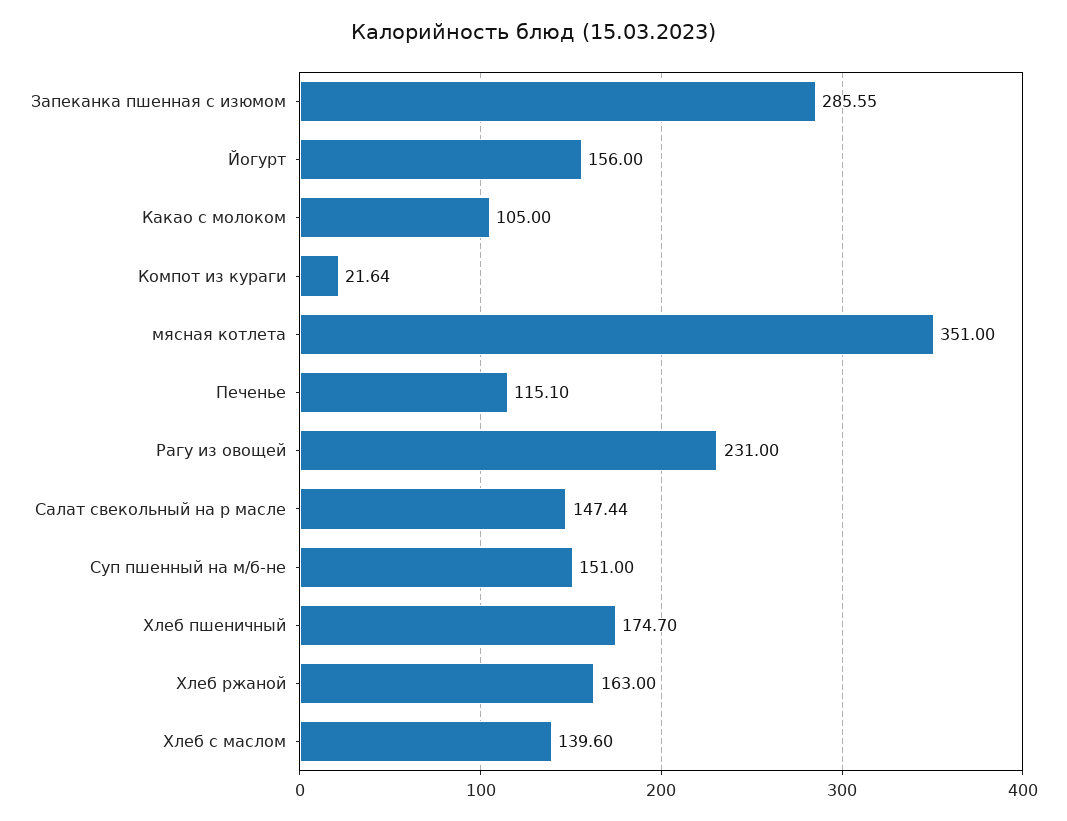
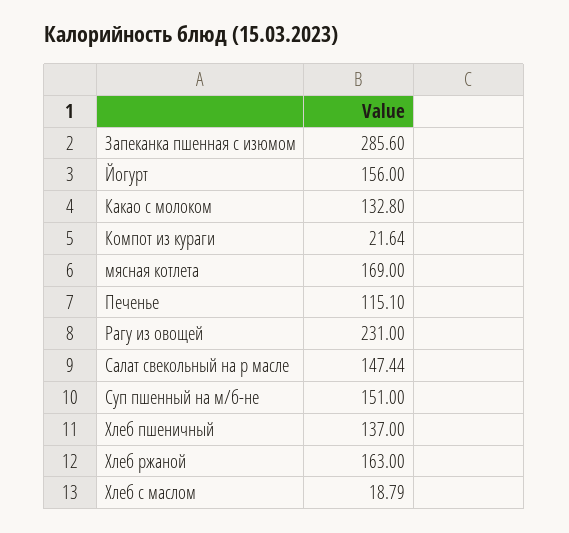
Запеканка пшенная с изюмом: 285.55 -> 285.6
Какао с молоком: 105 -> 132.8
мясная котлета: 351 -> 169
Хлеб пшеничный: 174.7 -> 137
Хлеб с маслом: 139.6 -> 18.79

